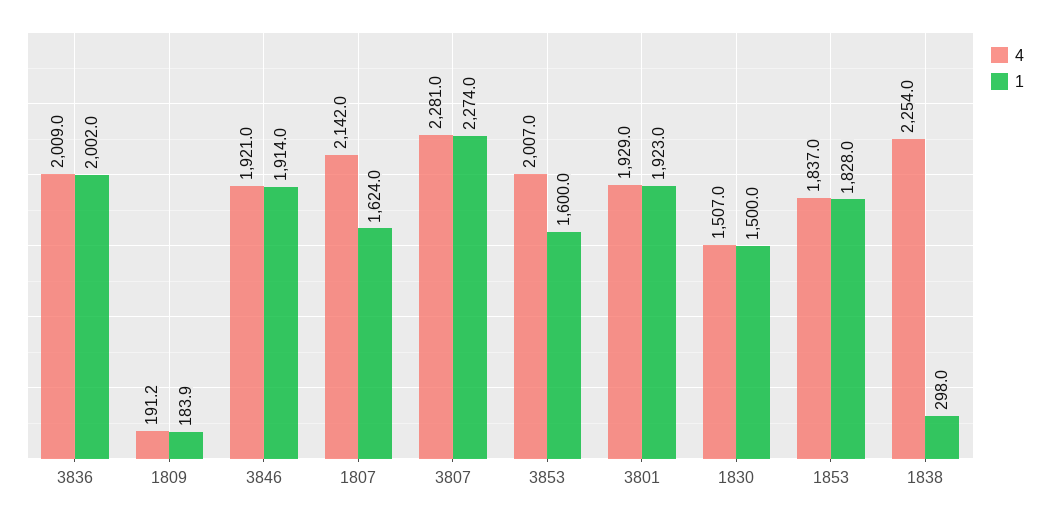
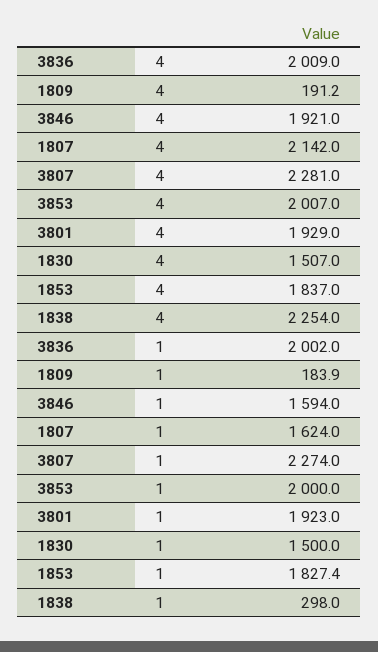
1, 3846: 1914 -> 1594
1, 3853: 1600 -> 2000
1, 1853: 1828 -> 1827.4

